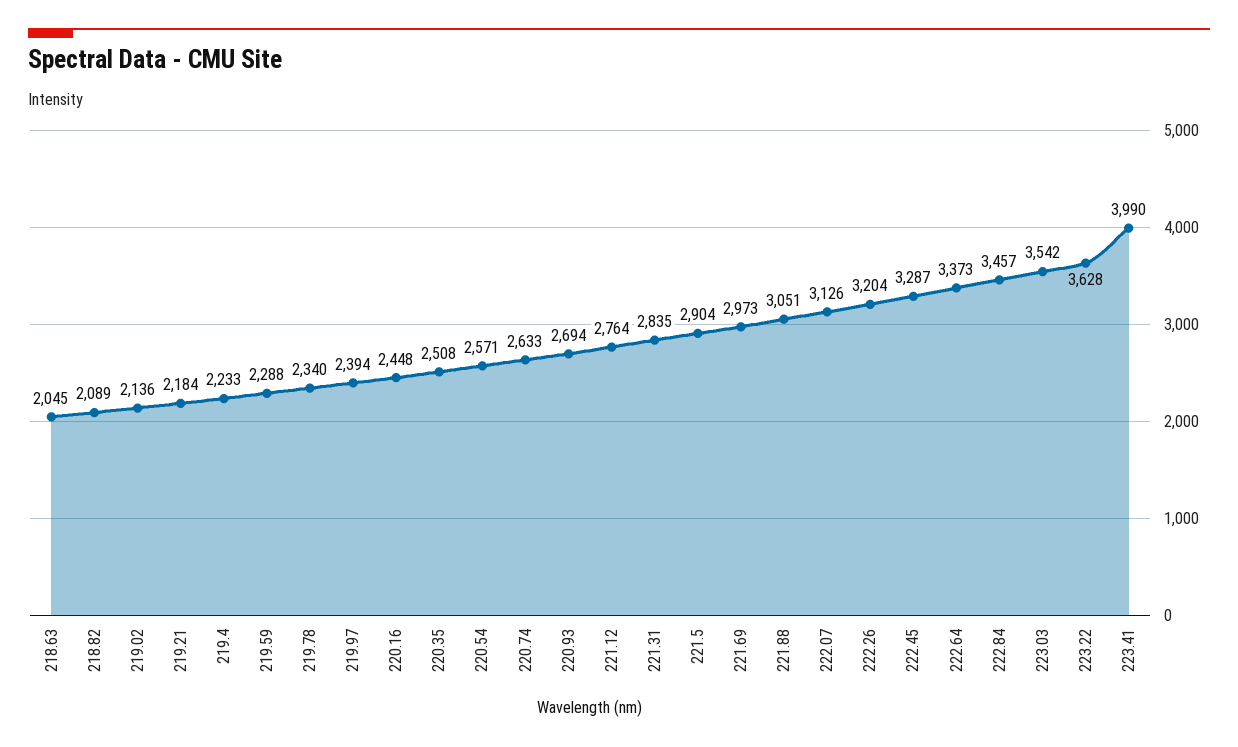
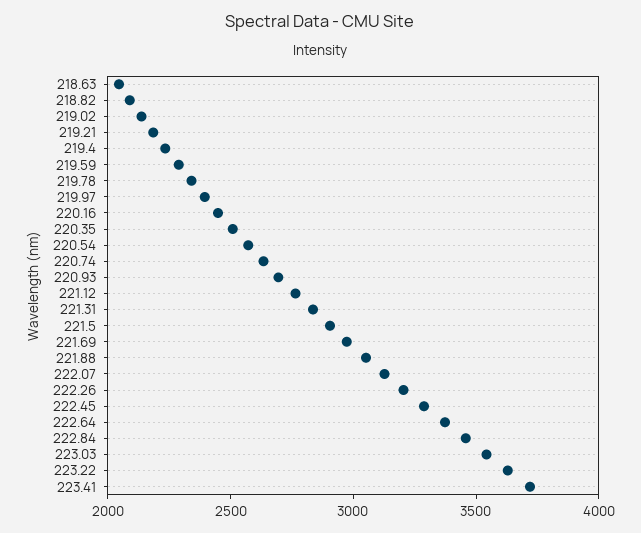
223.41: 3990 -> 3700

